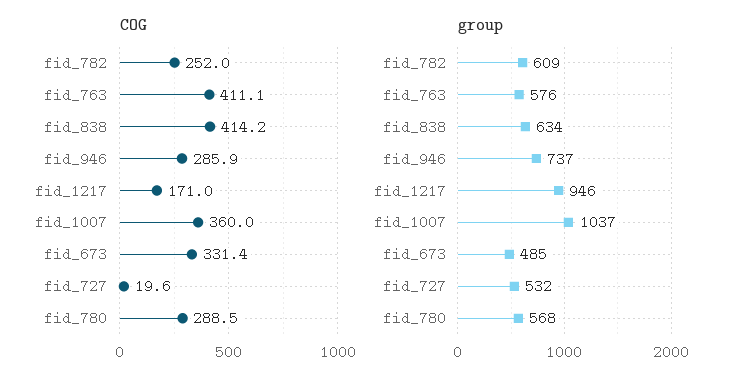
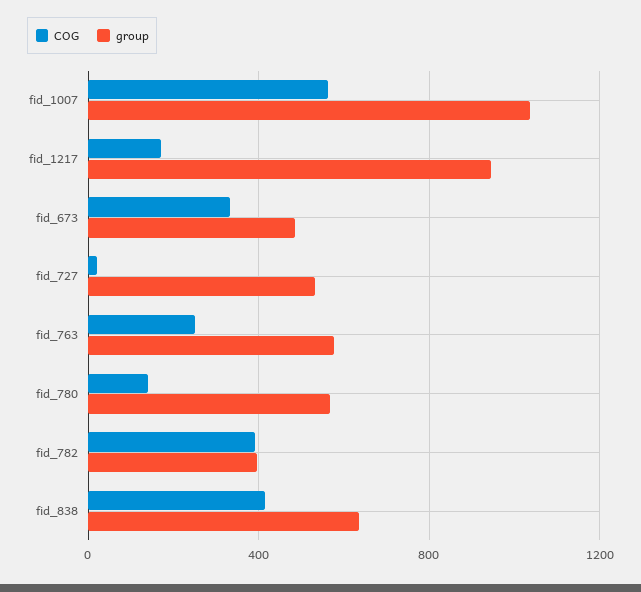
COG, fid_782: 252 -> 400
COG, fid_763: 411.1 -> 250
COG, fid_946: 285.9 -> none
COG, fid_1007: 360 -> 550
COG, fid_780: 288.5 -> 150
group, fid_782: 609 -> 400
group, fid_946: 737 -> none

